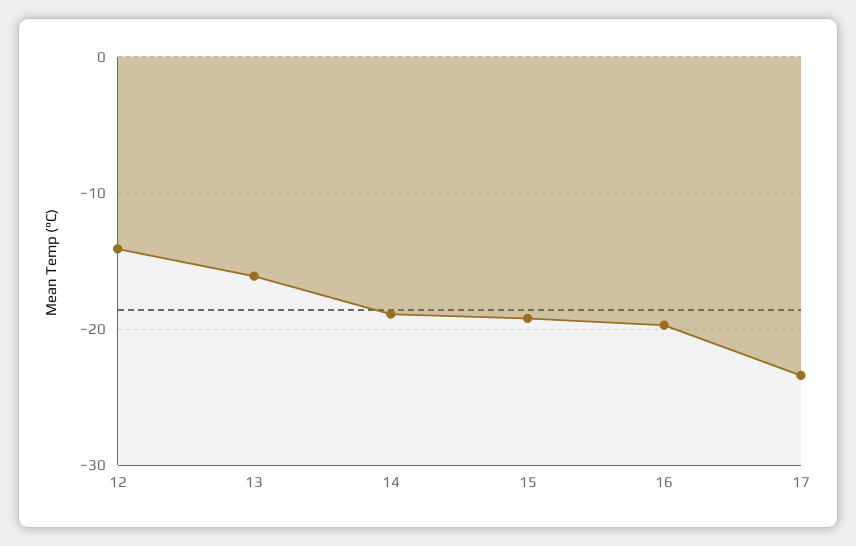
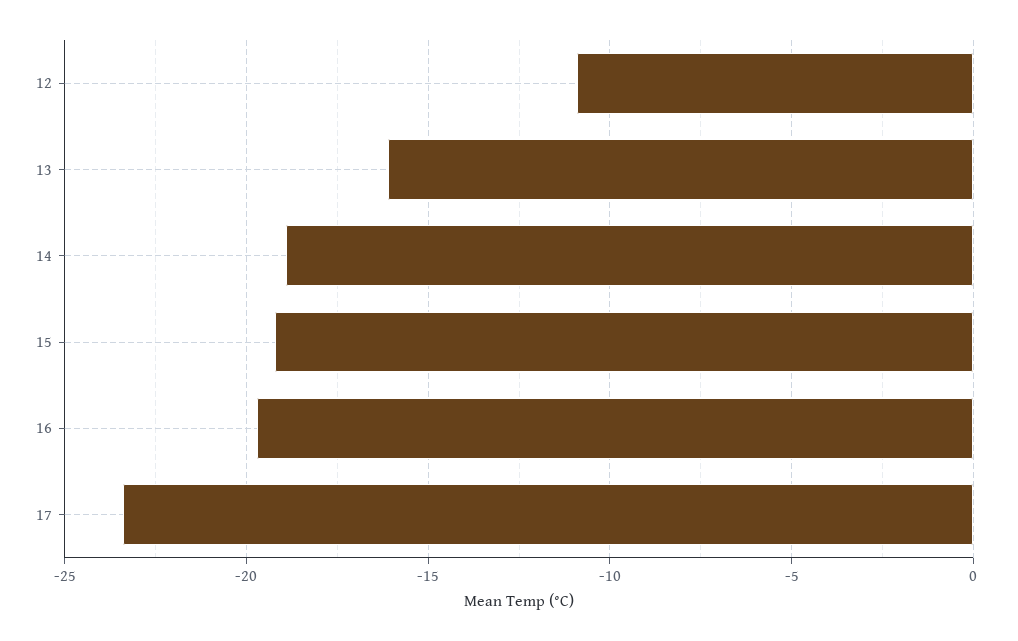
12: -14 -> -11

